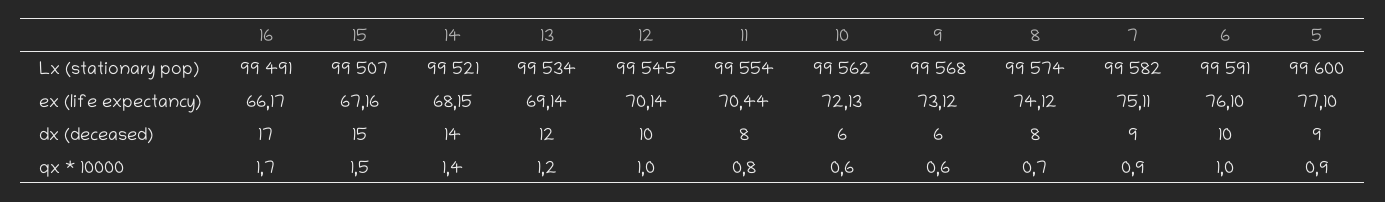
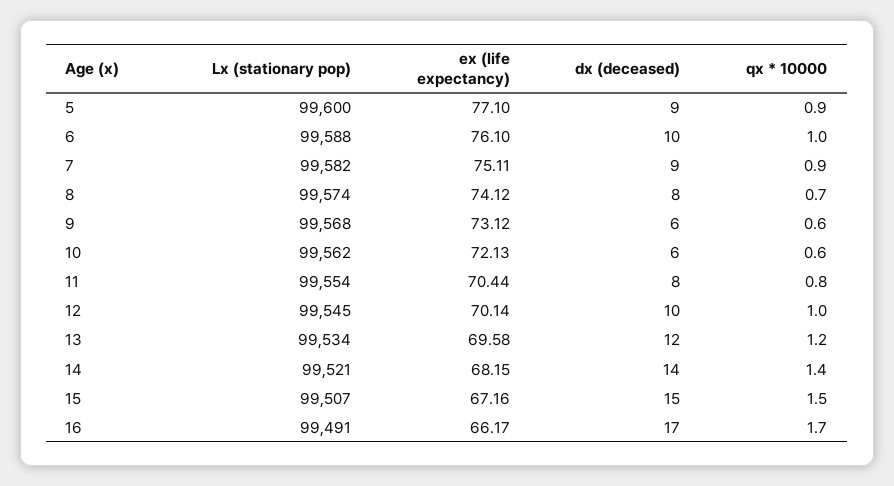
6, Lx (stationary pop): 99591 -> 99588
13, ex (life expectancy): 69.14 -> 69.58

